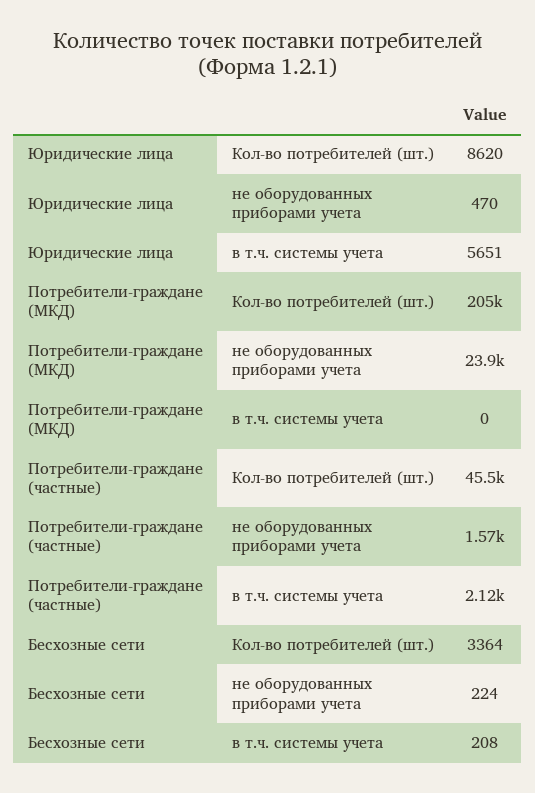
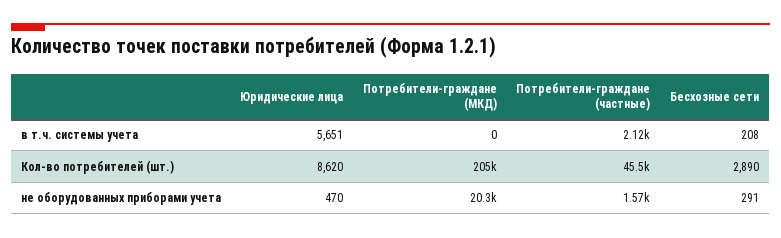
Потребители-граждане (МКД), не оборудованных приборами учета: 23900 -> 20300
Бесхозные сети, Кол-во потребителей (шт.): 3364 -> 2890
Бесхозные сети, не оборудованных приборами учета: 224 -> 291

